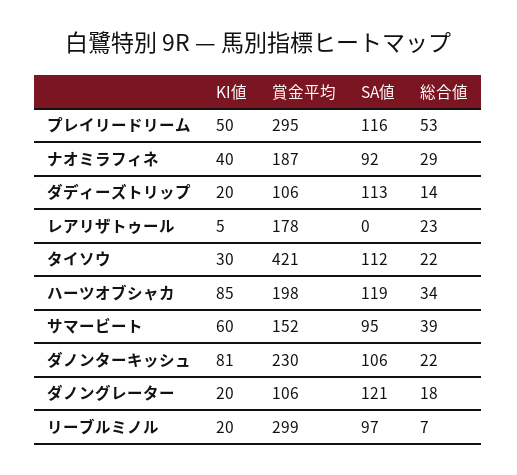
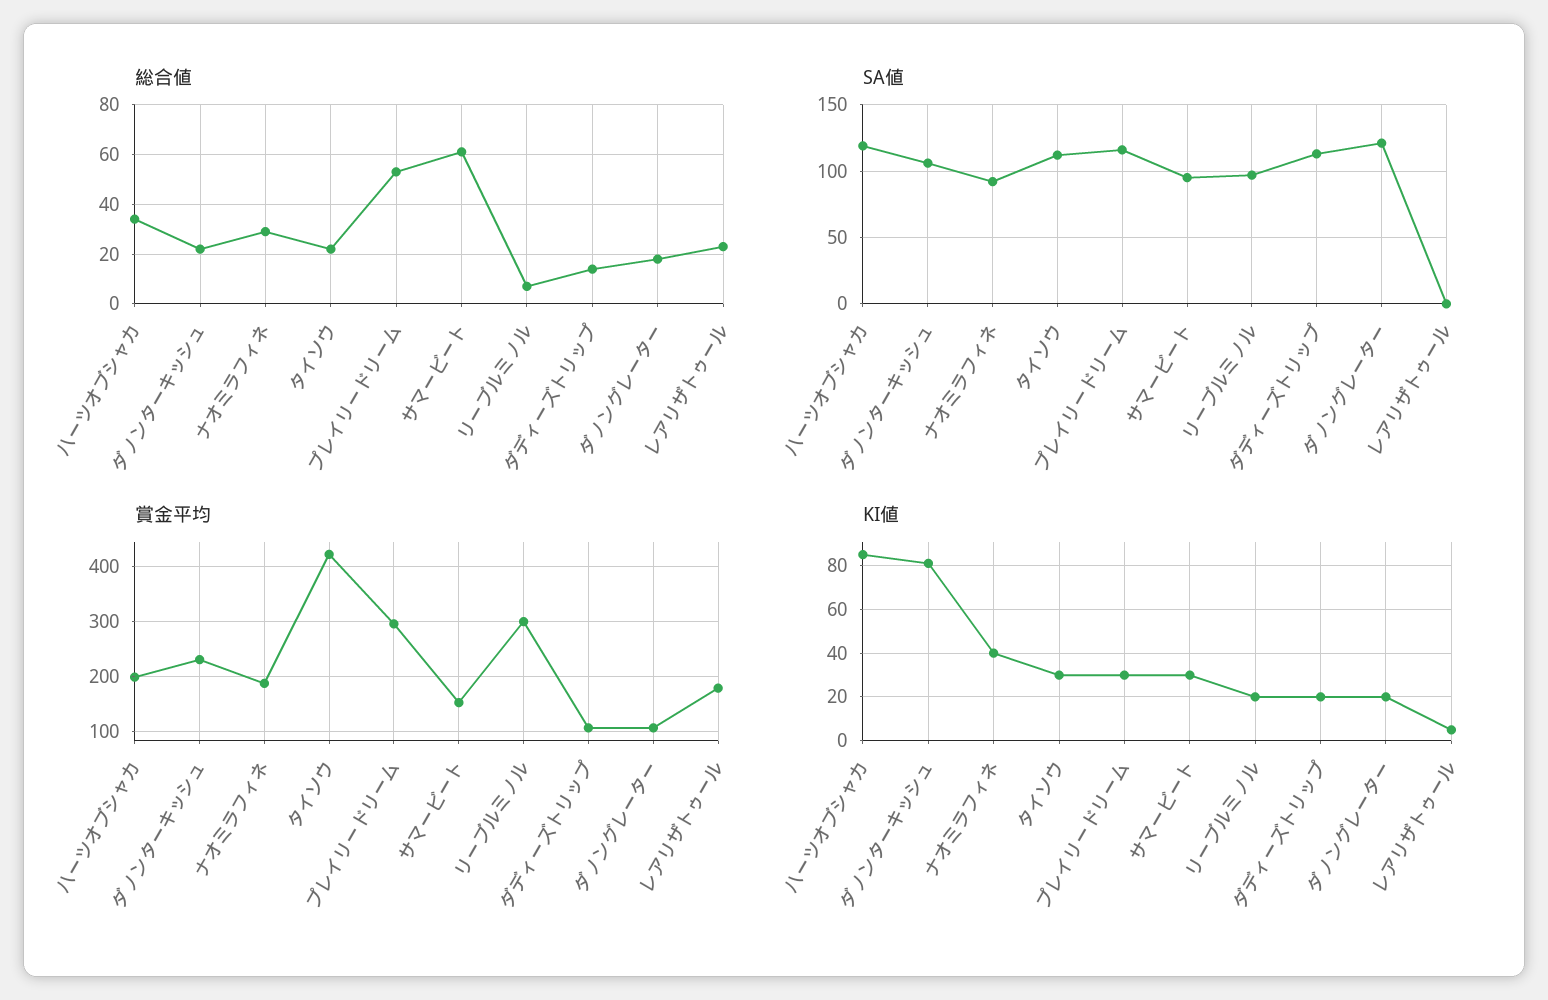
KI値, プレイリードリーム: 50 -> 30
KI値, サマービート: 60 -> 30
総合値, サマービート: 39 -> 60

